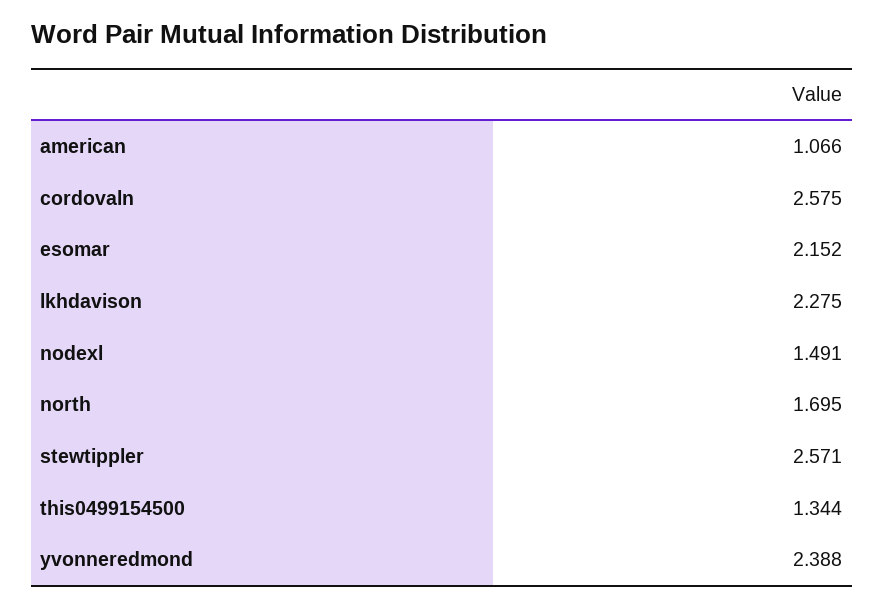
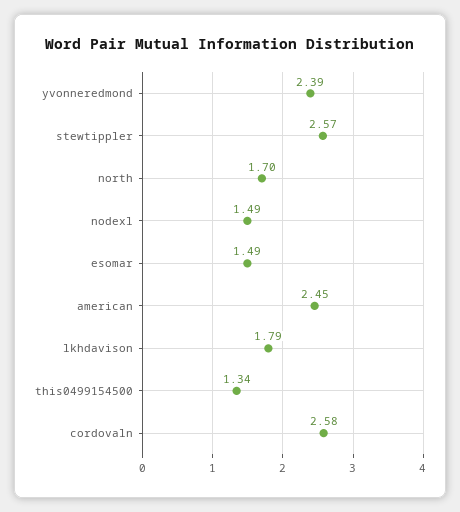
american: 1.066 -> 2.45
esomar: 2.152 -> 1.49
lkhdavison: 2.275 -> 1.79

